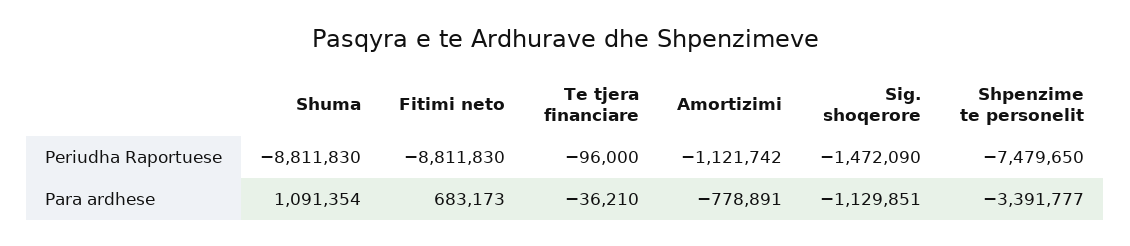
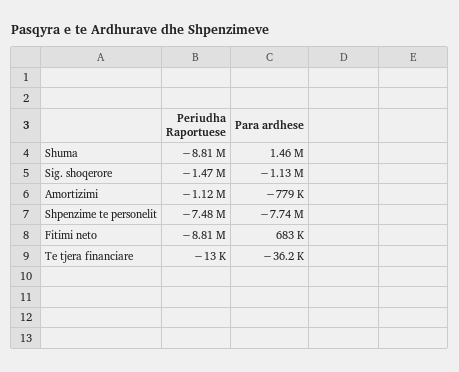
Te tjera financiare, Periudha Raportuese: -96000 -> -13000
Shuma, Para ardhese: 1091354 -> 1460000
Shpenzime te personelit, Para ardhese: -3391777 -> -7740000

